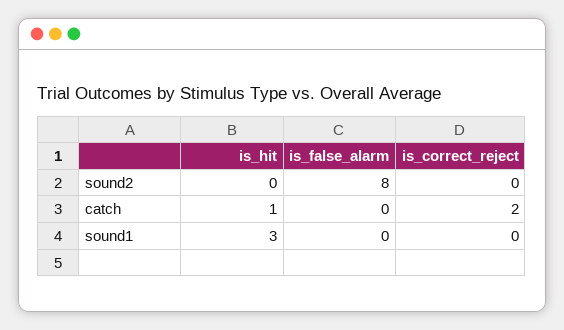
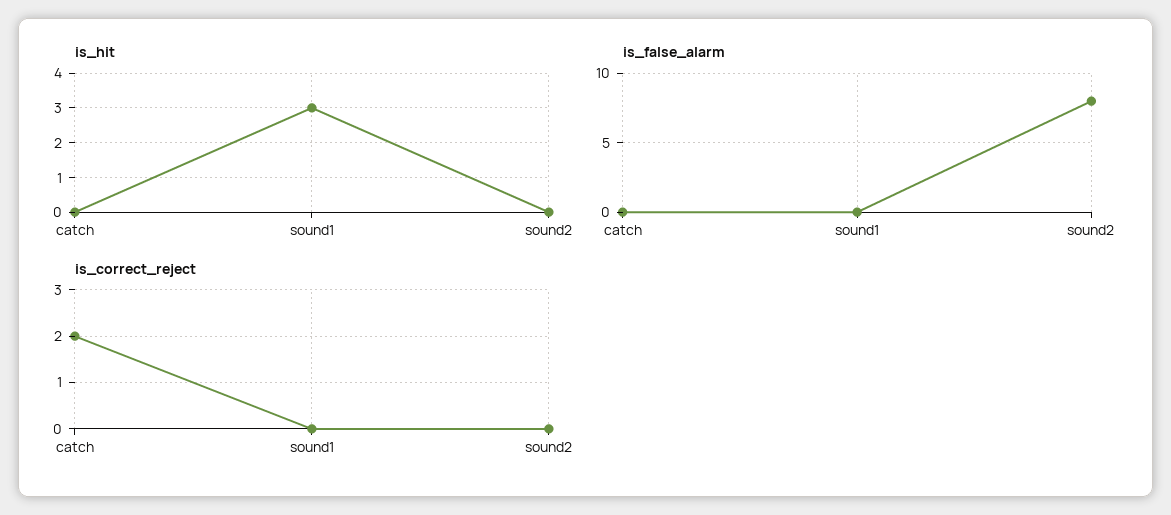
is_hit, catch: 1 -> 0

